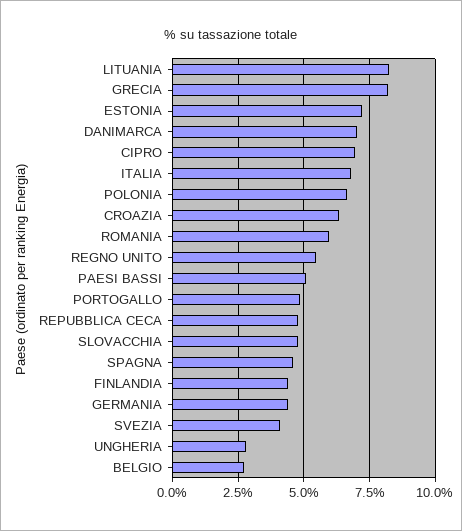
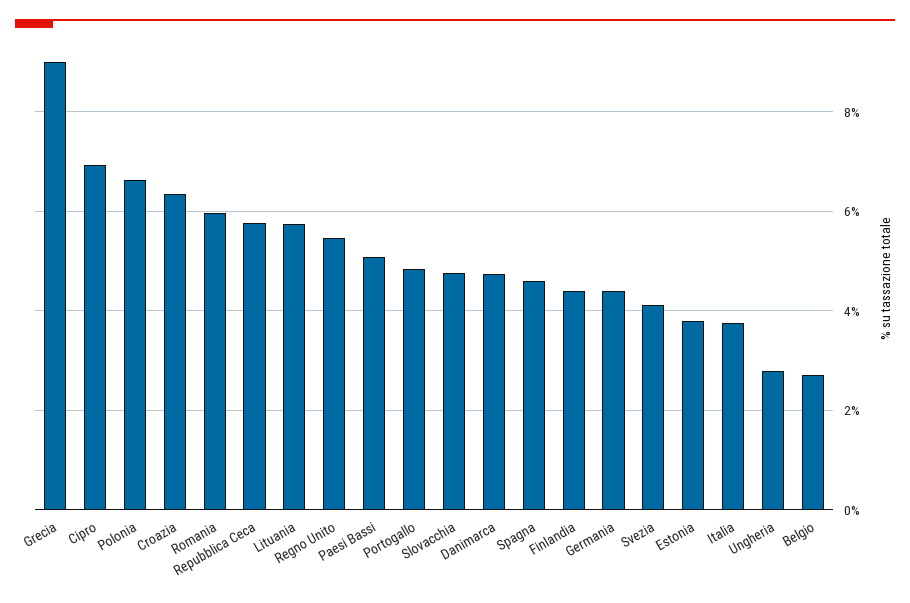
LITUANIA: 8.25 -> 5.8
GRECIA: 8.25 -> 9
ESTONIA: 7.25 -> 3.8
DANIMARCA: 7 -> 4.8
ITALIA: 6.75 -> 3.8
REPUBBLICA CECA: 4.75 -> 5.8

